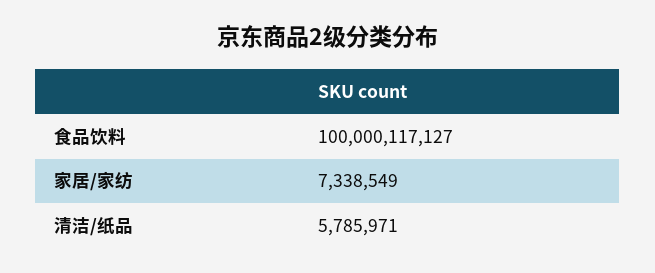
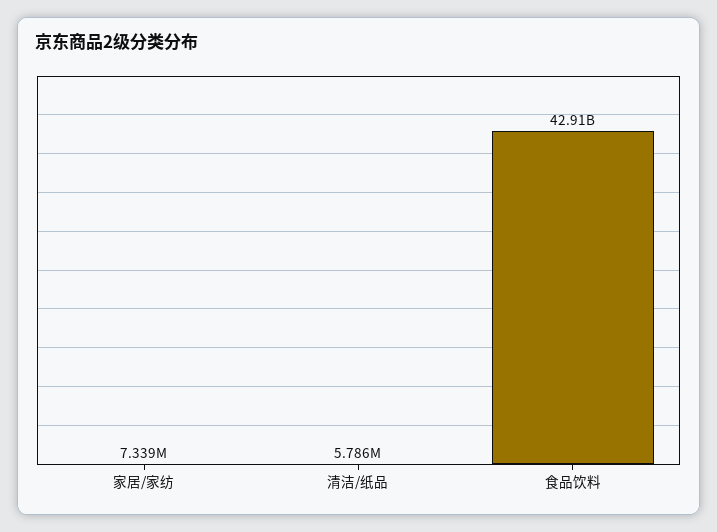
食品饮料: 100000117127 -> 42910000000

